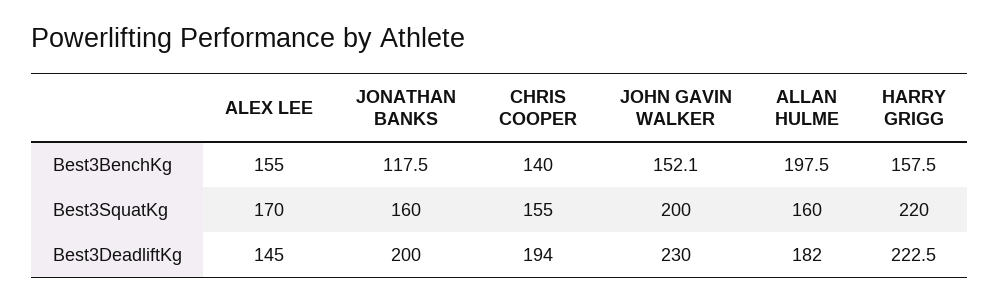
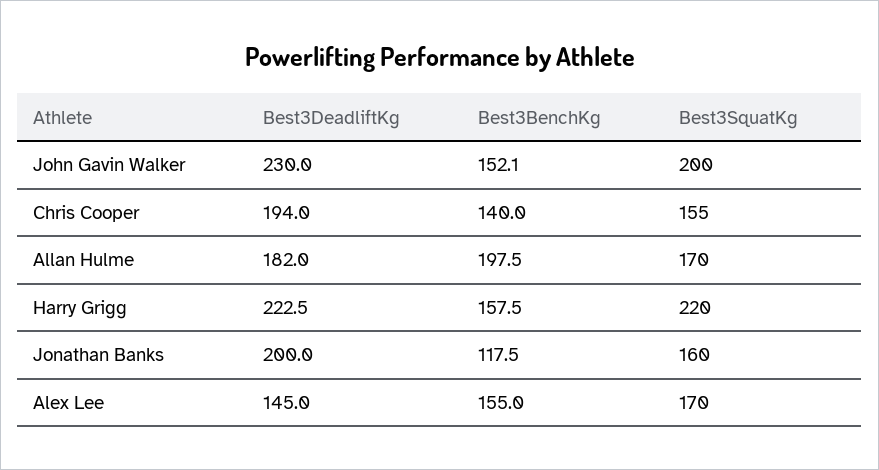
ALLAN HULME, Best3SquatKg: 160 -> 170

